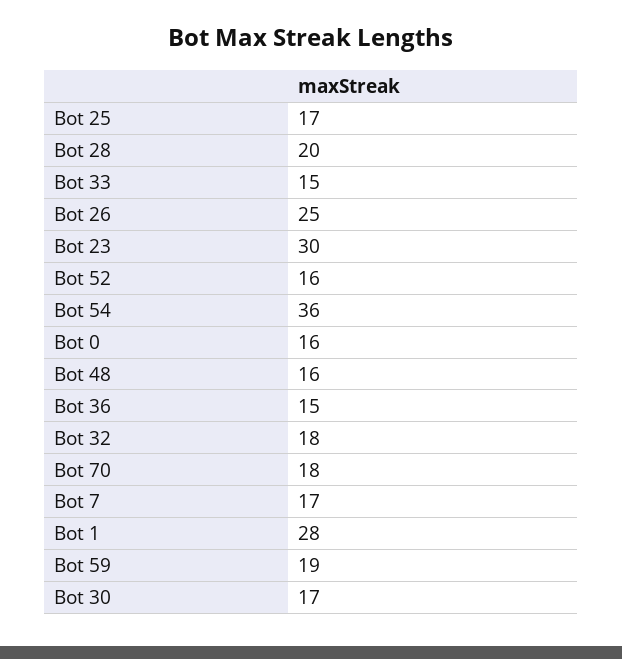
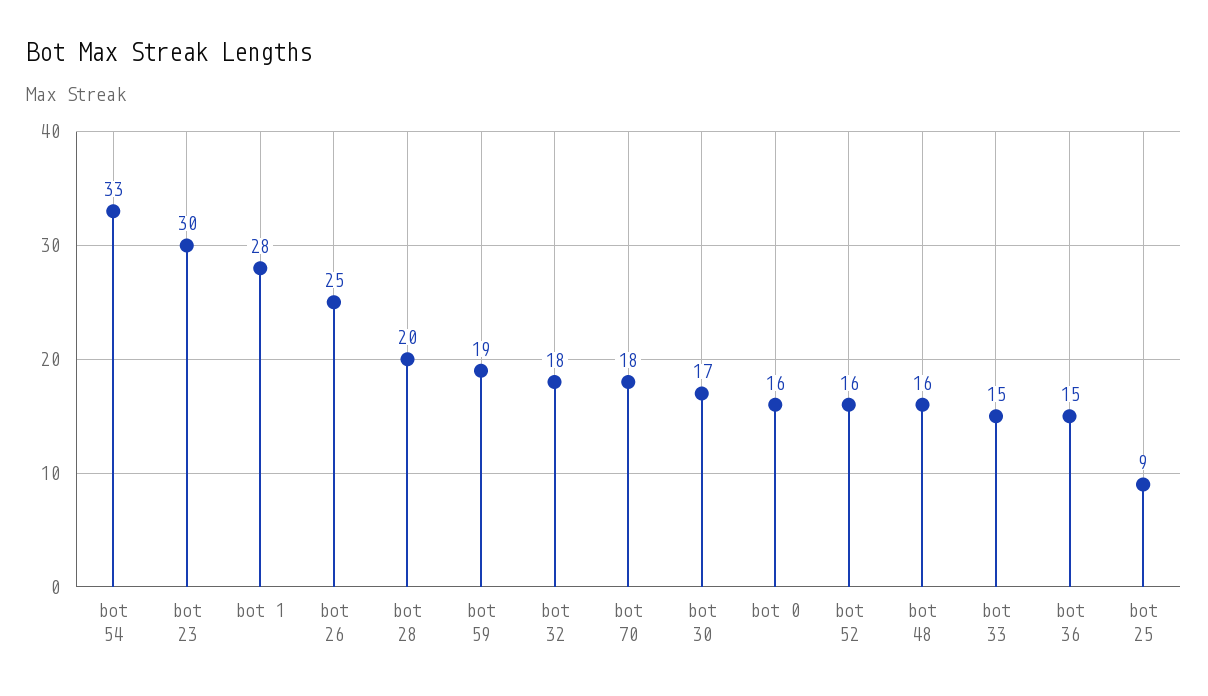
Bot 25: 17 -> 9
Bot 54: 36 -> 33
Bot 7: 17 -> none

